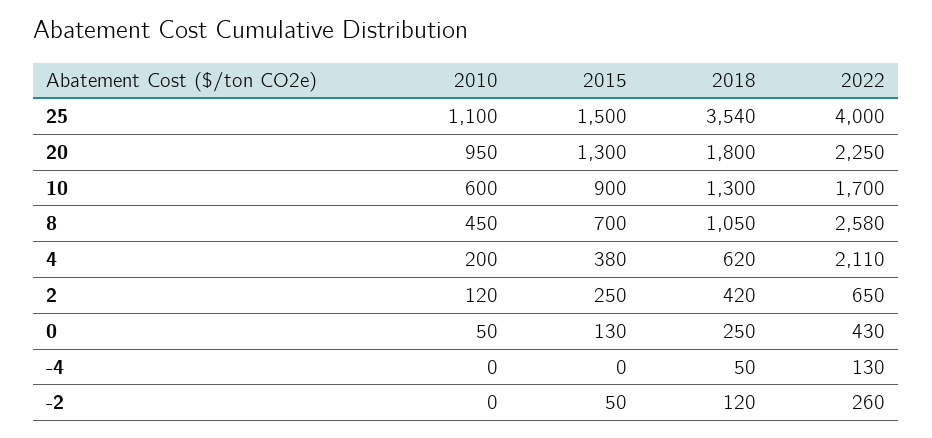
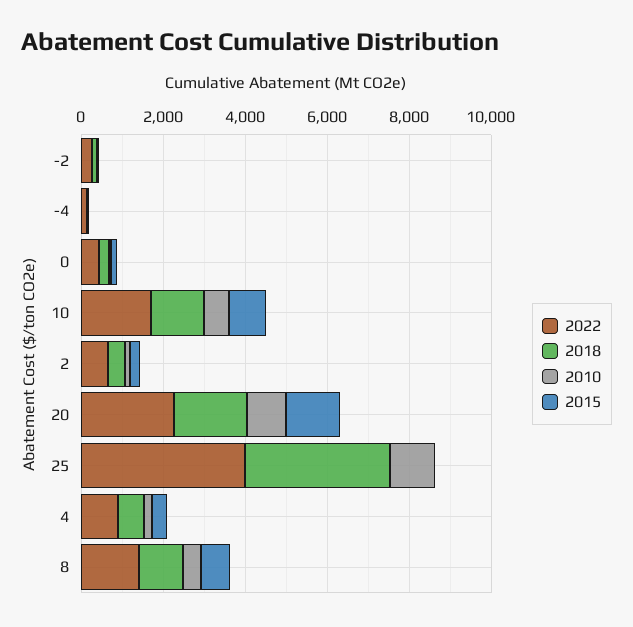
2015, 25: 1500 -> 0
2022, 8: 2580 -> 1500
2022, 4: 2110 -> 1000

